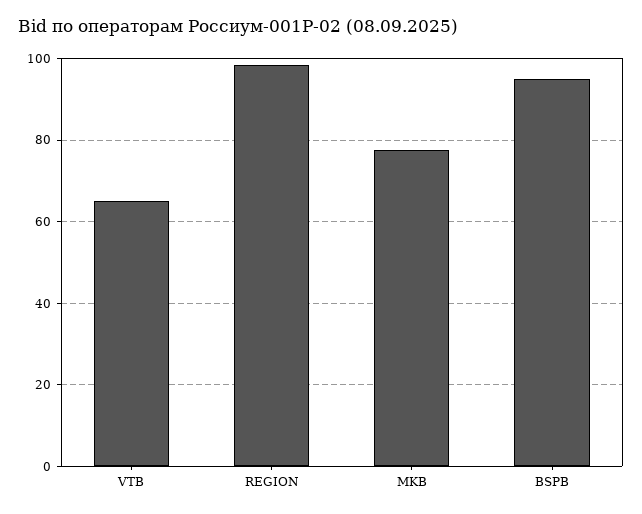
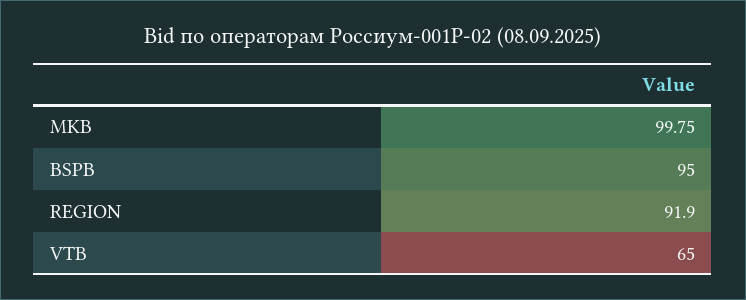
REGION: 98 -> 91.9
MKB: 78 -> 99.75

